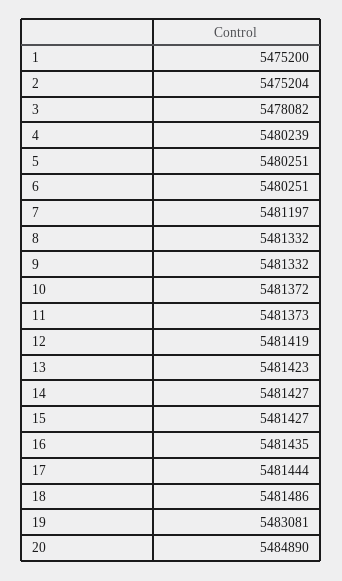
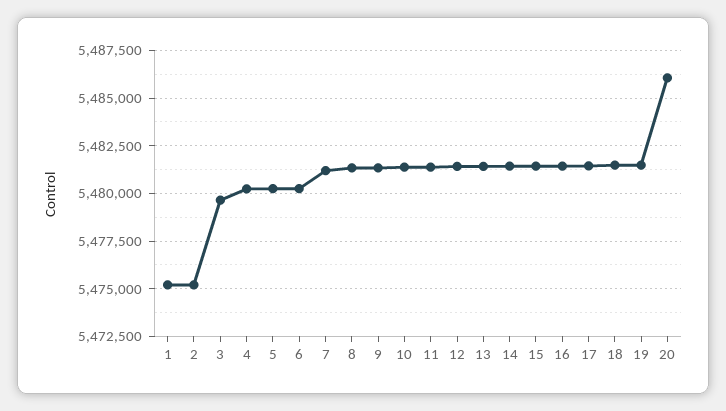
3: 5478082 -> 5479500
19: 5483081 -> 5481500
20: 5484890 -> 5486000

